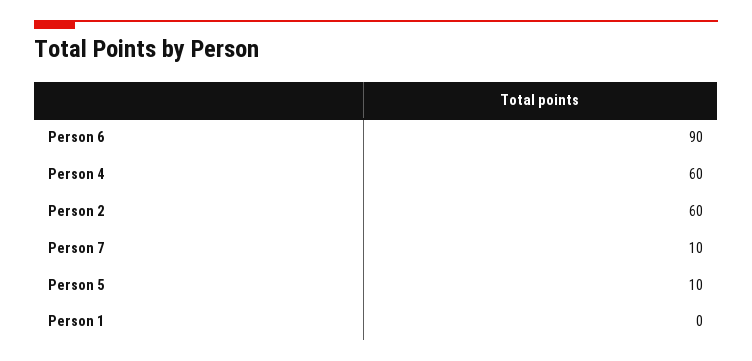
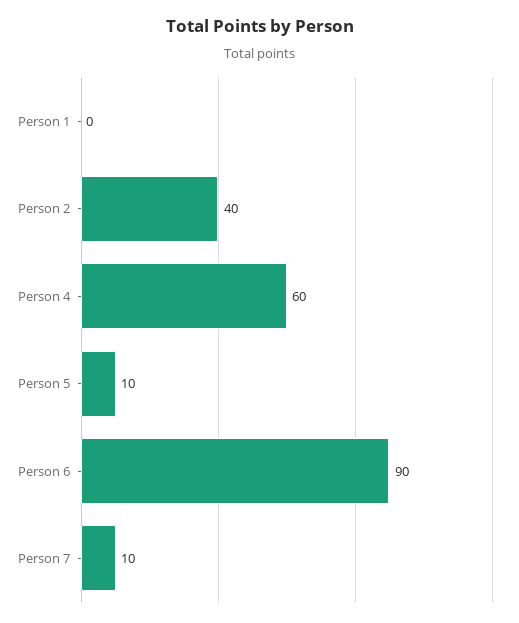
Person 2: 60 -> 40

